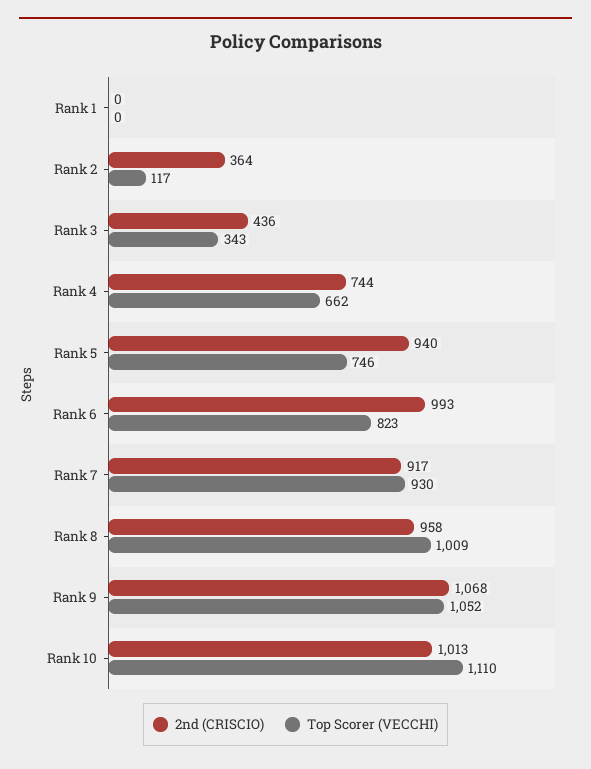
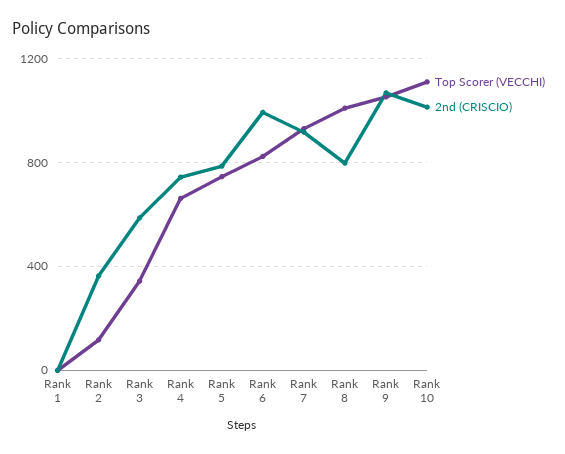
2nd (CRISCIO), Rank 3: 436 -> 600
2nd (CRISCIO), Rank 5: 940 -> 800
2nd (CRISCIO), Rank 8: 958 -> 800

